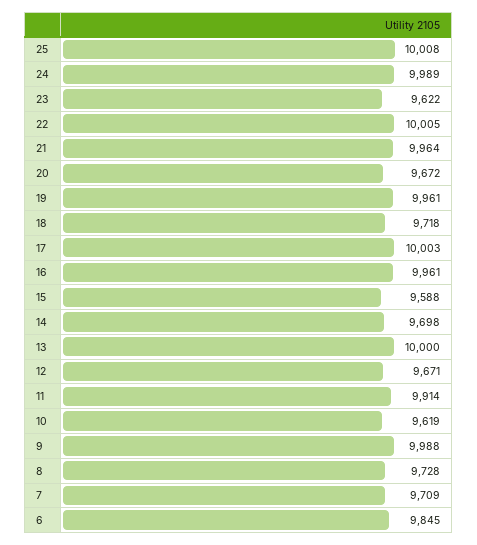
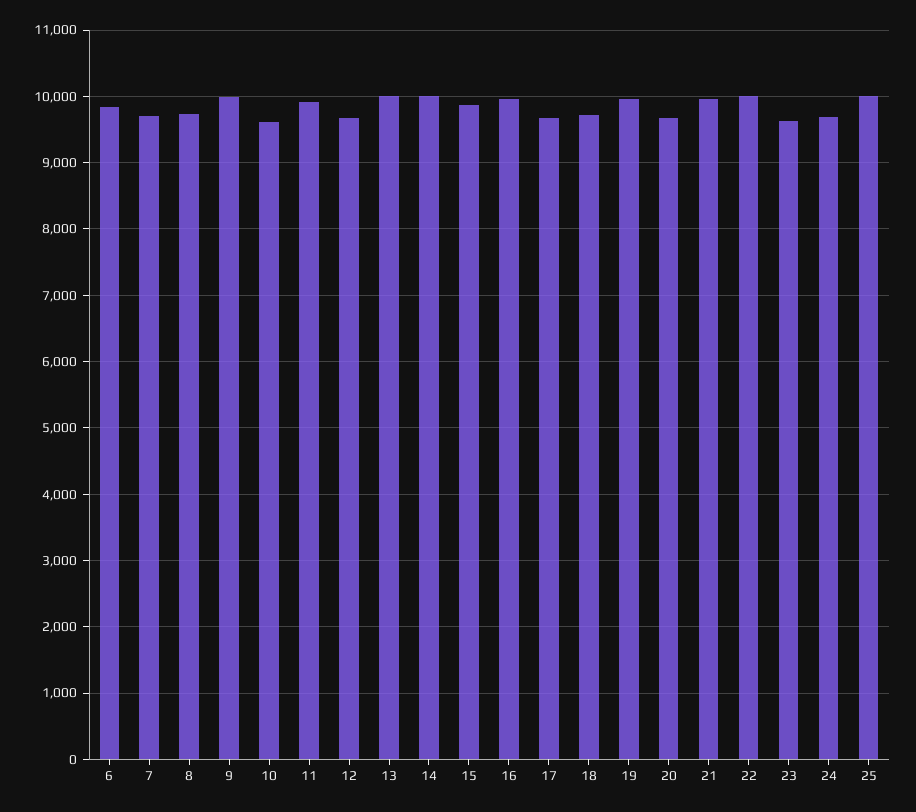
24: 9989 -> 9700
17: 10003 -> 9700
15: 9588 -> 9900
14: 9698 -> 10000

